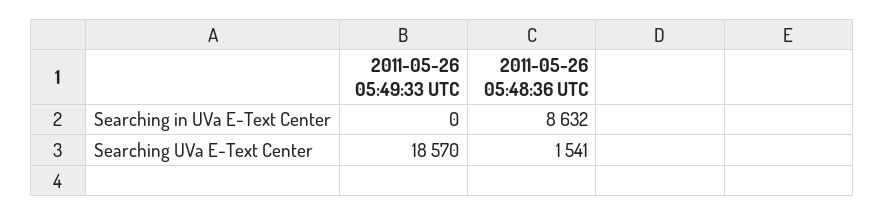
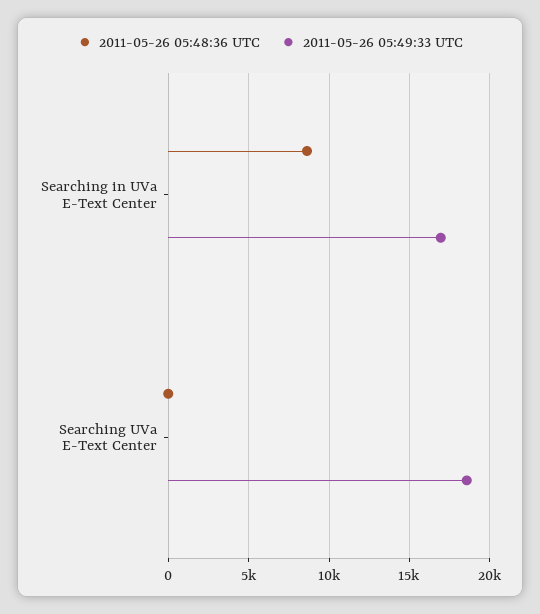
2011-05-26 05:49:33 UTC, Searching in UVa E-Text Center: 0 -> 17000
2011-05-26 05:48:36 UTC, Searching UVa E-Text Center: 1541 -> 0

